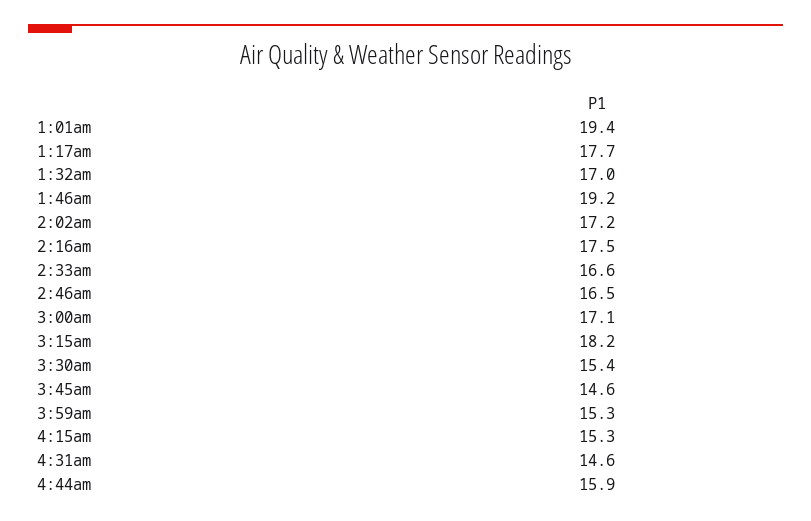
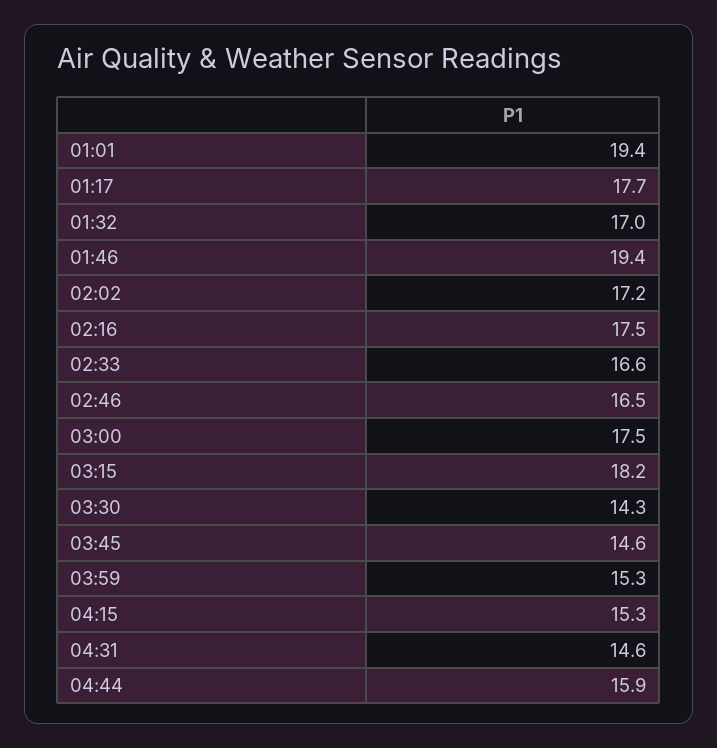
1:46am: 19.2 -> 19.4
3:00am: 17.1 -> 17.5
3:30am: 15.4 -> 14.3

